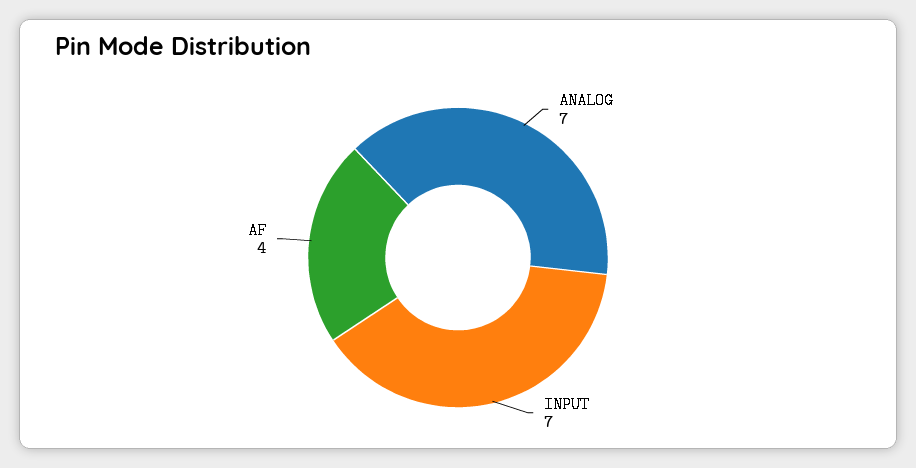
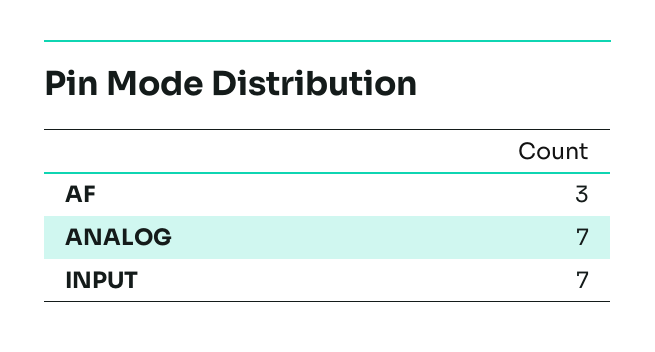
AF: 4 -> 3

